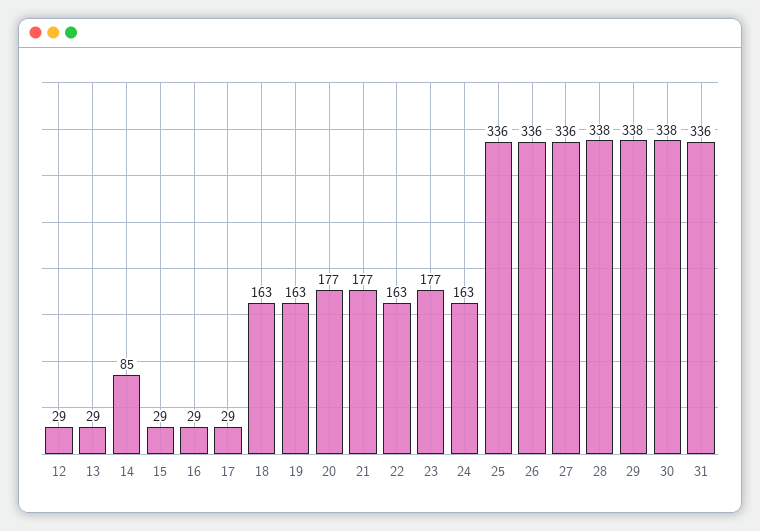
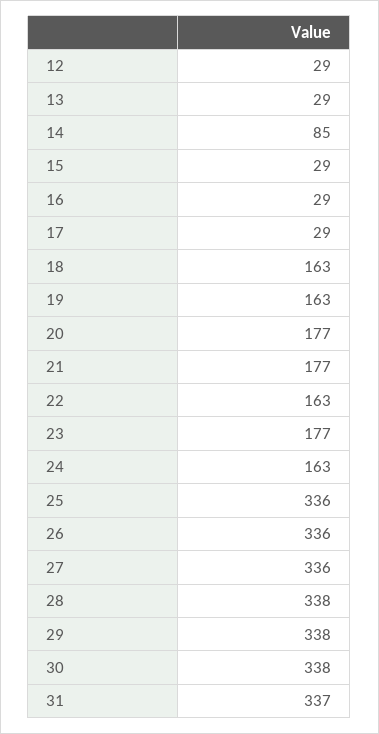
31: 336 -> 337

